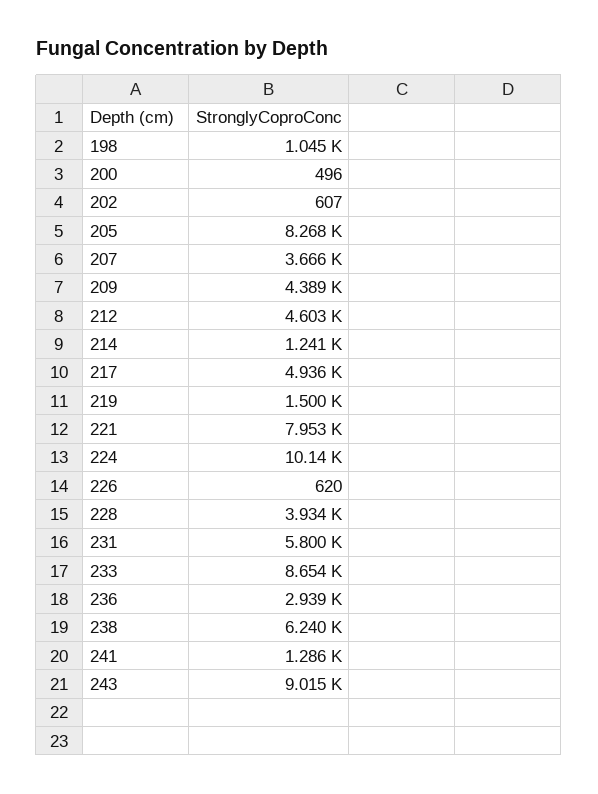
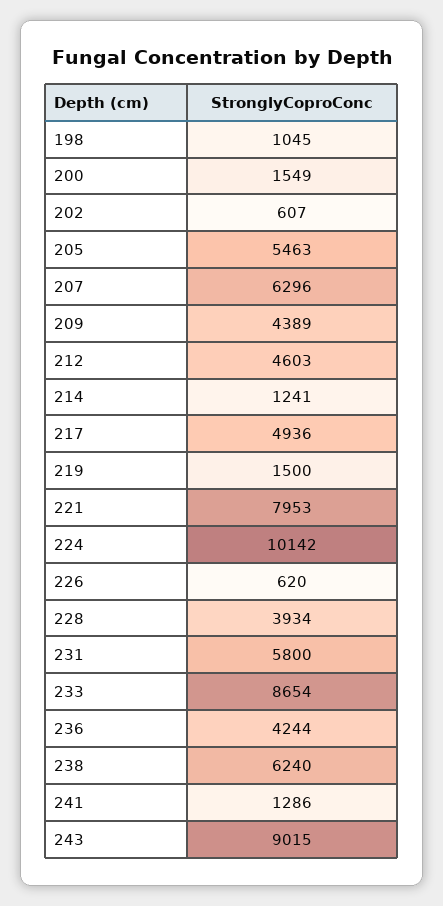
200: 496 -> 1549
205: 8268 -> 5463
207: 3666 -> 6296
236: 2939 -> 4244

